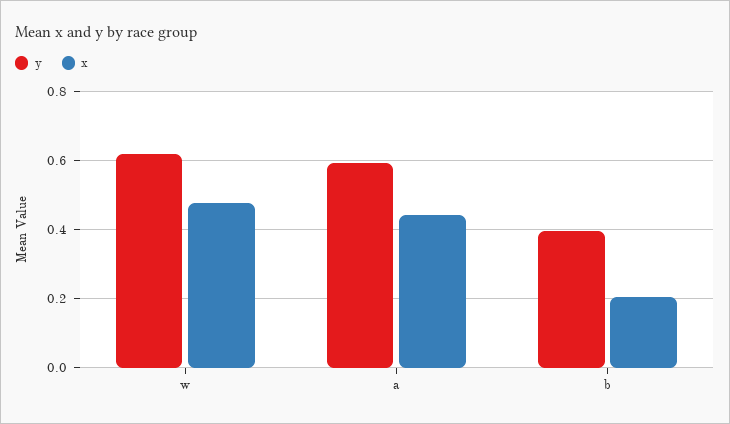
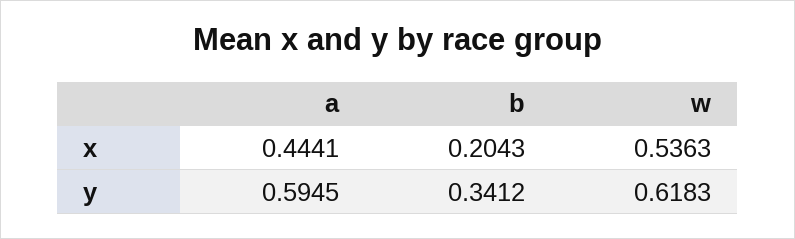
x, w: 0.48 -> 0.5363
y, b: 0.4 -> 0.3412

